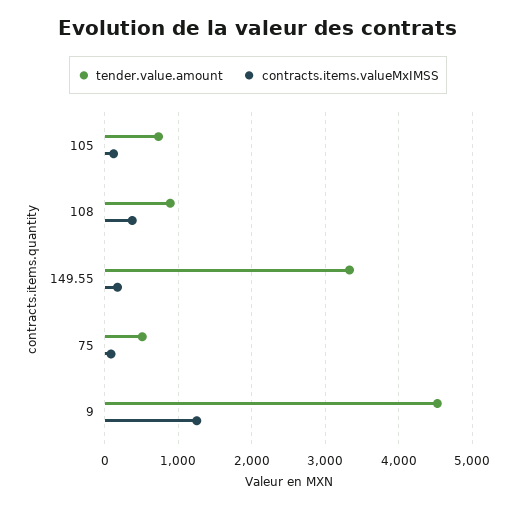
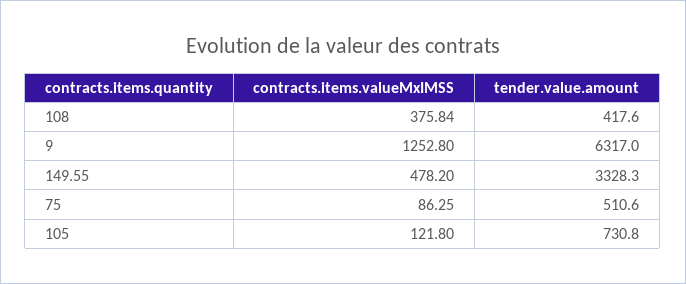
tender.value.amount, 108: 900 -> 417.6
contracts.items.valueMxIMSS, 149.55: 200 -> 478.2
tender.value.amount, 9: 4500 -> 6317

